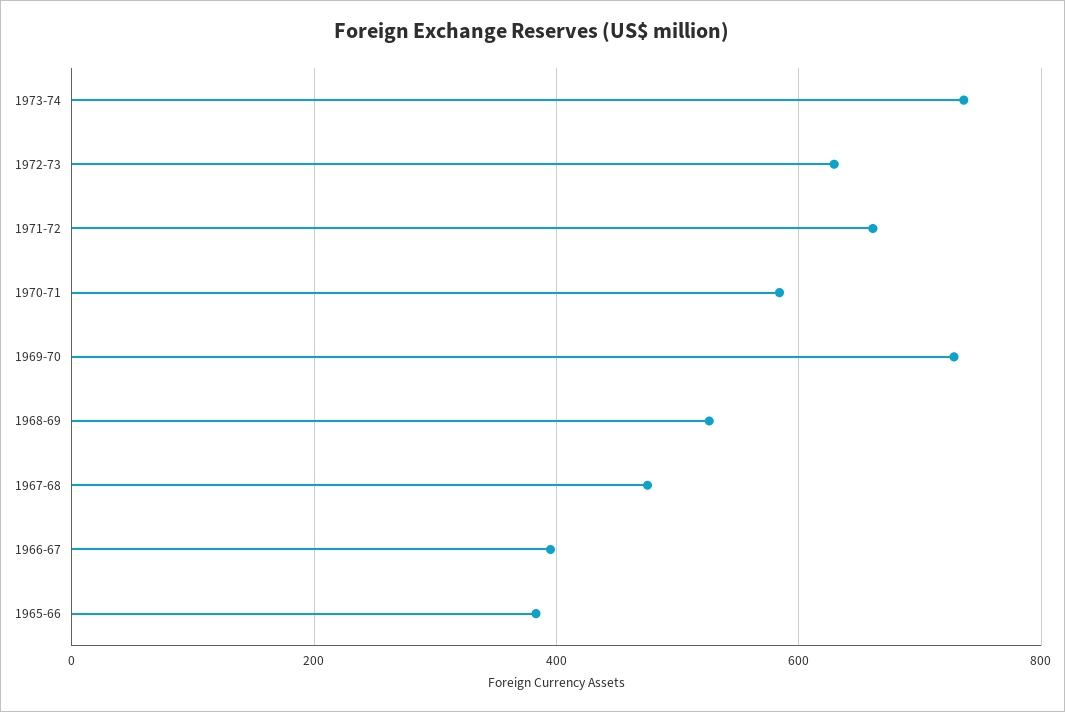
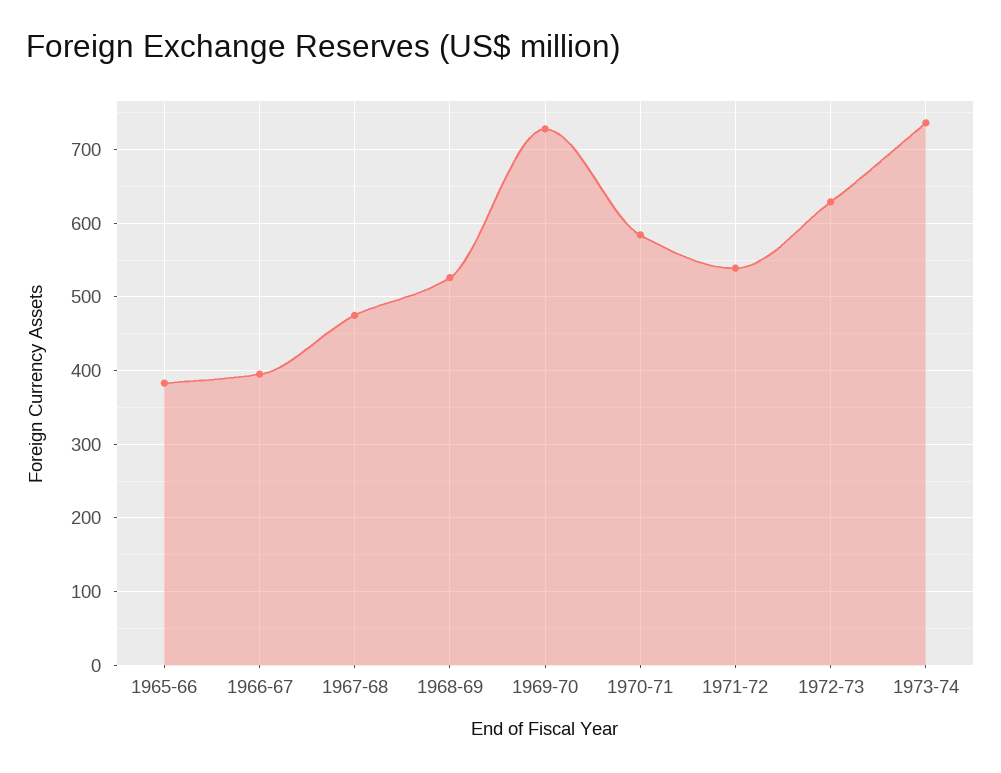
1971-72: 660 -> 540

